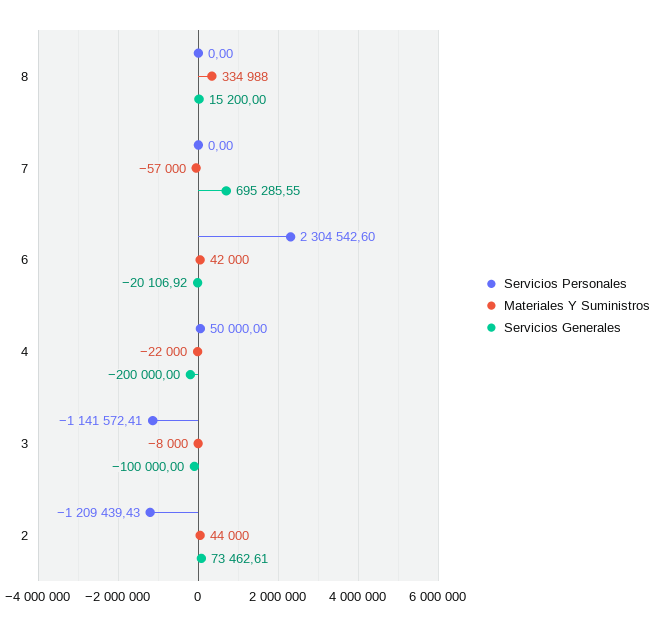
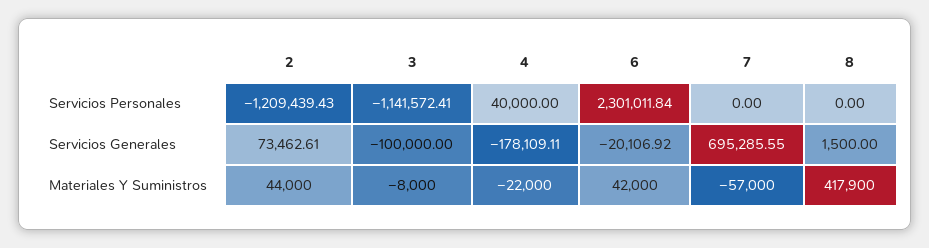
Materiales Y Suministros, 8: 334988 -> 417900
Servicios Generales, 8: 15200 -> 1500
Servicios Personales, 6: 2304542.6 -> 2301011.84
Servicios Personales, 4: 50000 -> 40000
Servicios Generales, 4: -200000 -> -178109.11

